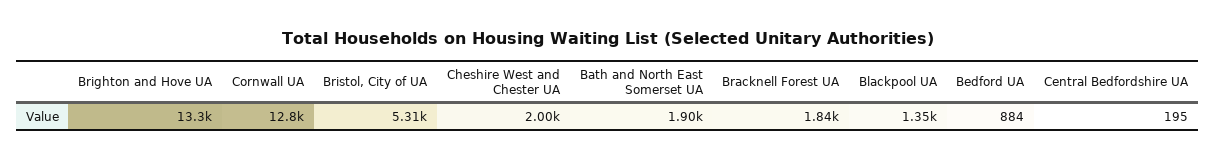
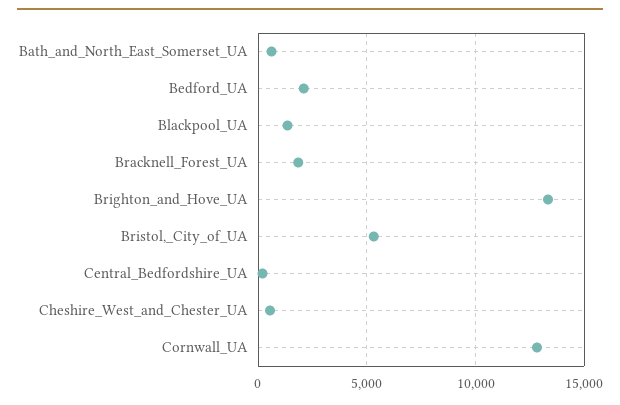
Cheshire West and Chester UA: 2000 -> 500
Bath and North East Somerset UA: 1900 -> 500
Bedford UA: 884 -> 2000

